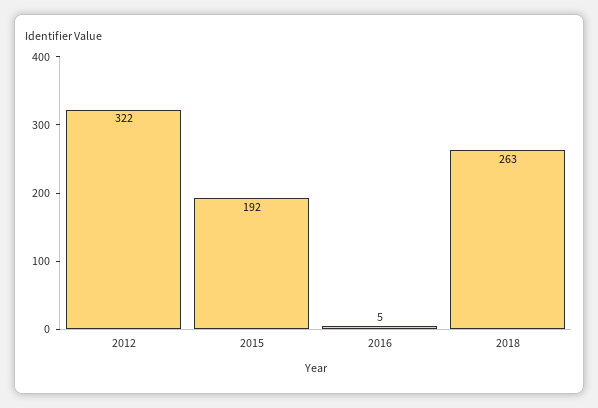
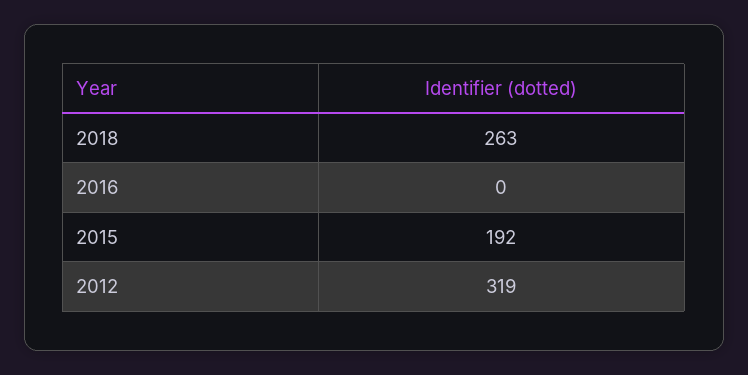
2012: 322 -> 319
2016: 5 -> 0

